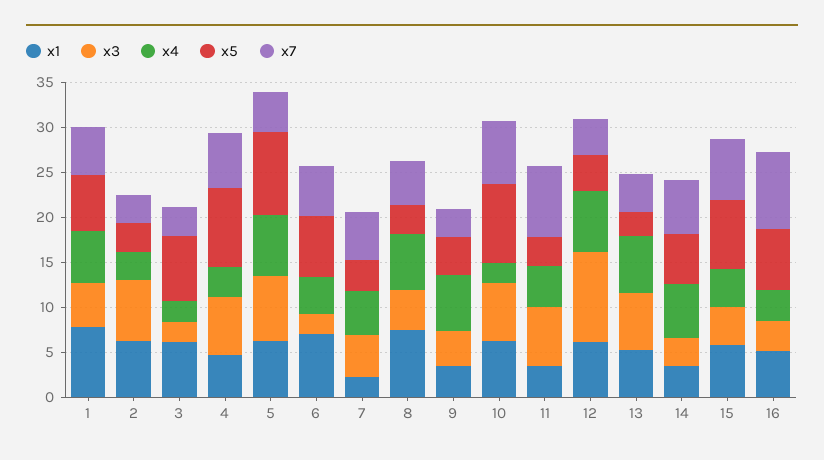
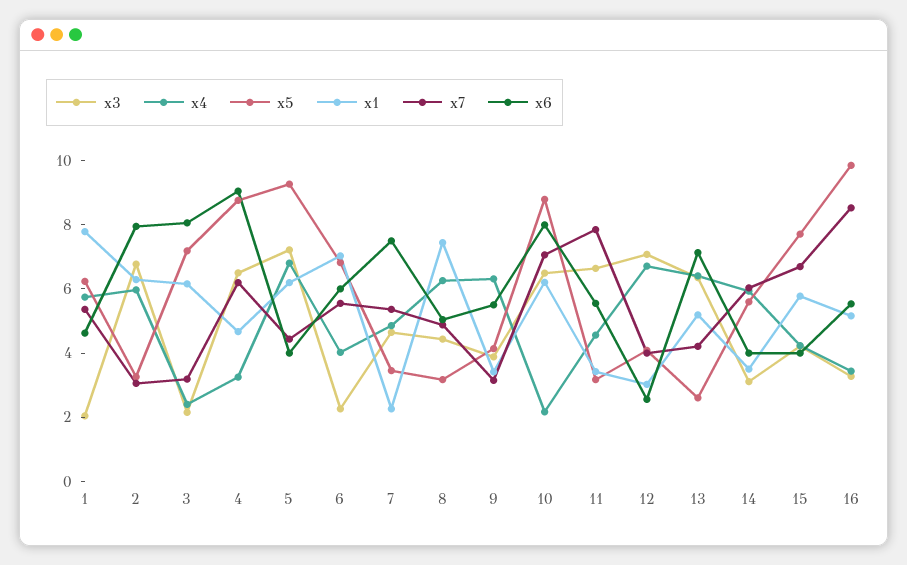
x3, 1: 5 -> 2
x4, 2: 3 -> 6
x1, 12: 6 -> 3
x3, 12: 10 -> 7
x5, 16: 7 -> 10
x6, 1: none -> 4.5
x6, 2: none -> 8
x6, 3: none -> 8
x6, 4: none -> 9
x6, 5: none -> 4
x6, 6: none -> 6
x6, 7: none -> 7.5
x6, 8: none -> 5
x6, 9: none -> 5.5
x6, 10: none -> 8
x6, 11: none -> 5.5
x6, 12: none -> 2.5
x6, 13: none -> 7
x6, 14: none -> 4
x6, 15: none -> 4
x6, 16: none -> 5.5

